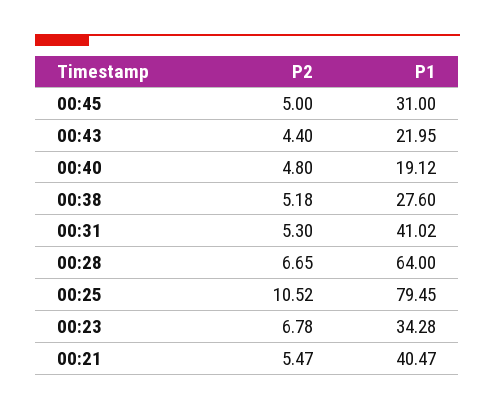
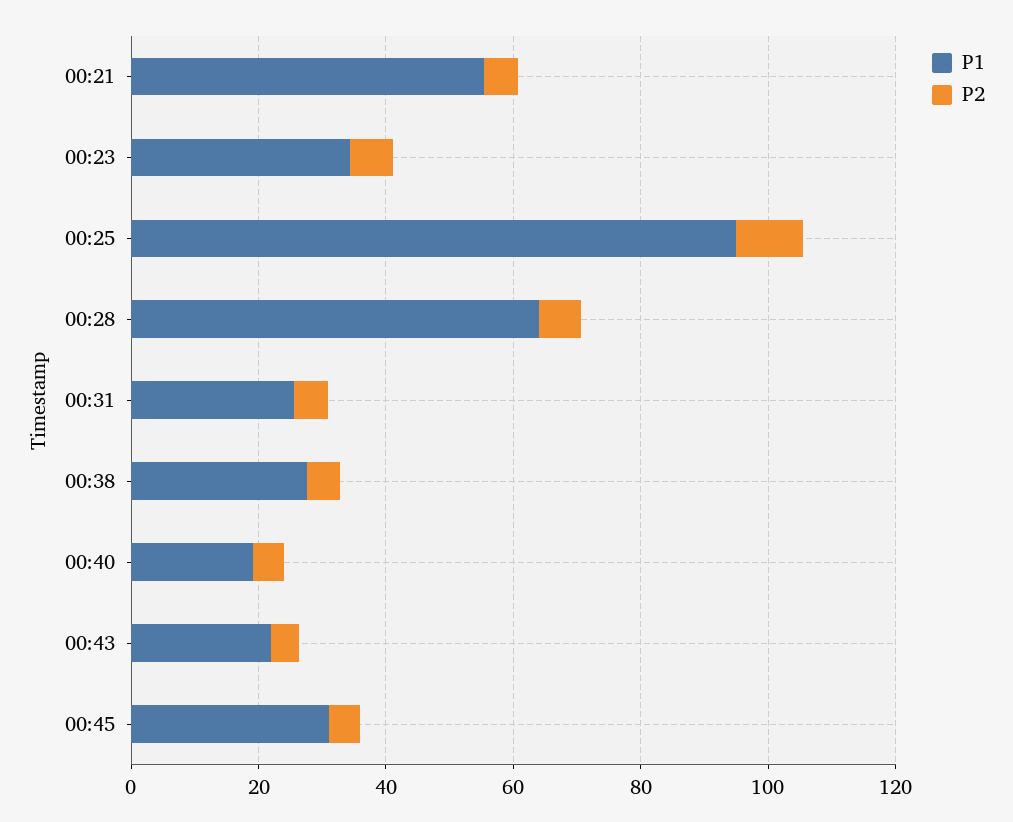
P1, 00:31: 41.02 -> 25
P1, 00:25: 79.45 -> 95
P1, 00:21: 40.47 -> 55

